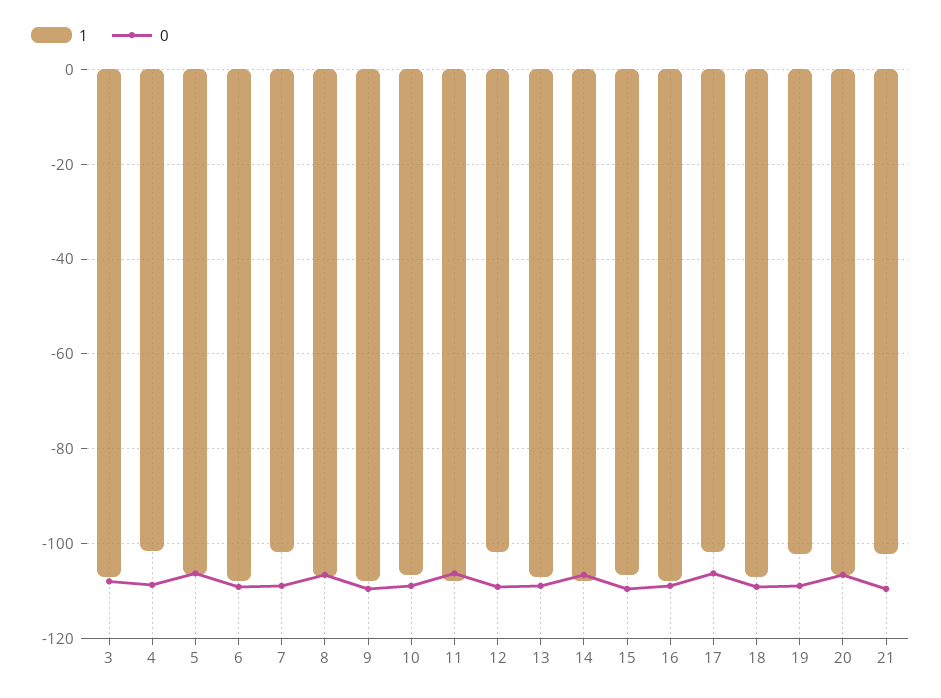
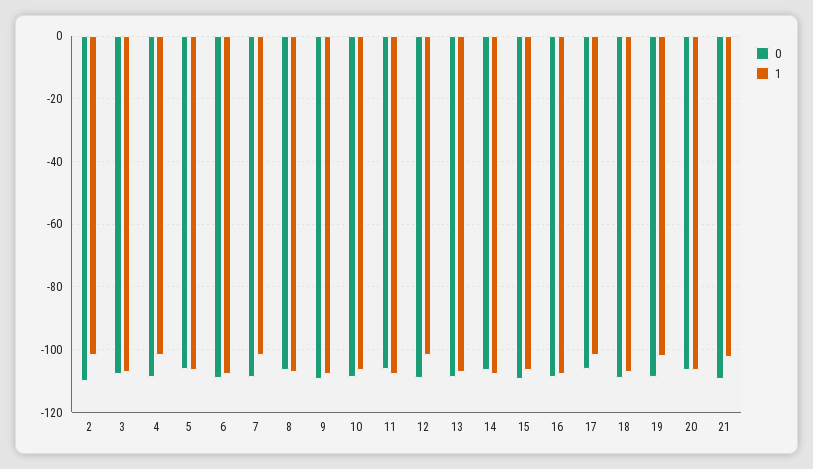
0, 2: none -> -110
1, 2: none -> -102

